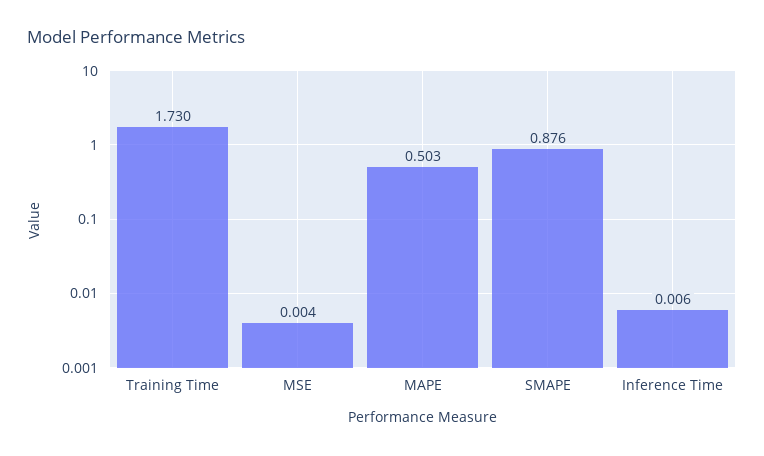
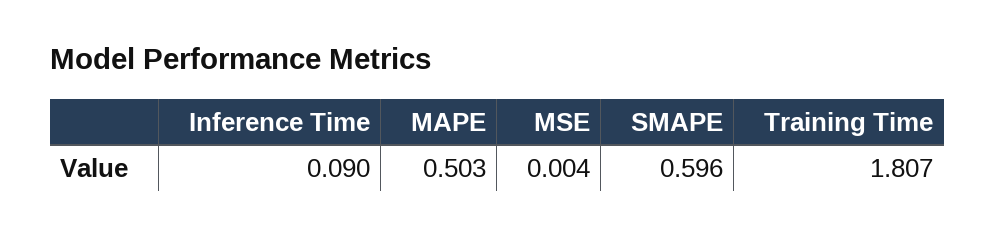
Training Time: 1.73 -> 1.807
SMAPE: 0.876 -> 0.596
Inference Time: 0.006 -> 0.09

